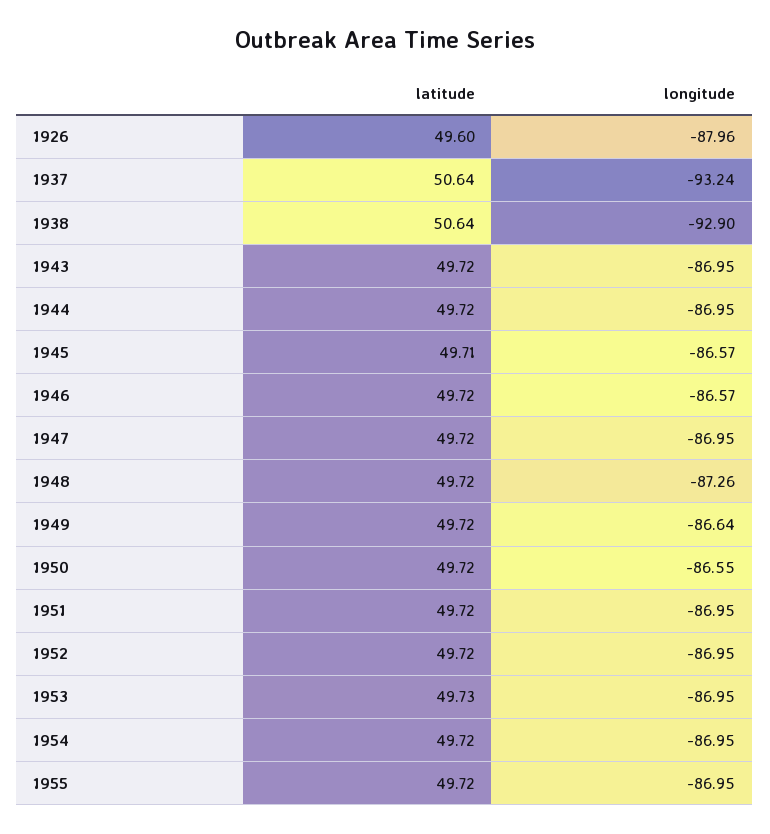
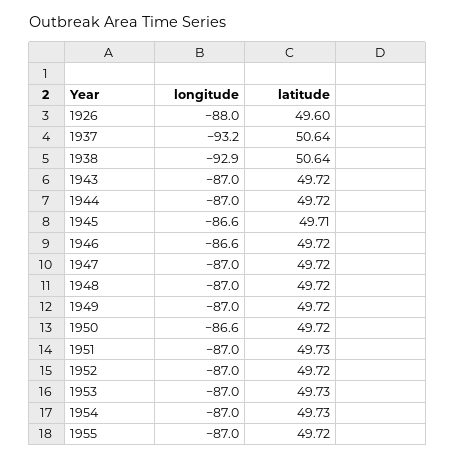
longitude, 1948: -87.26 -> -87
longitude, 1949: -86.64 -> -87
latitude, 1951: 49.72 -> 49.73
latitude, 1954: 49.72 -> 49.73

